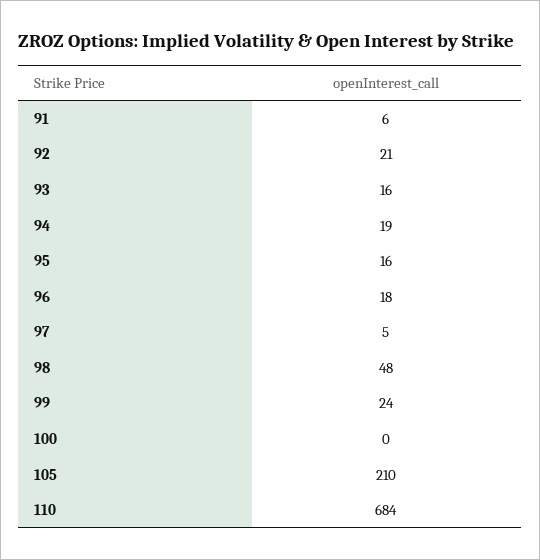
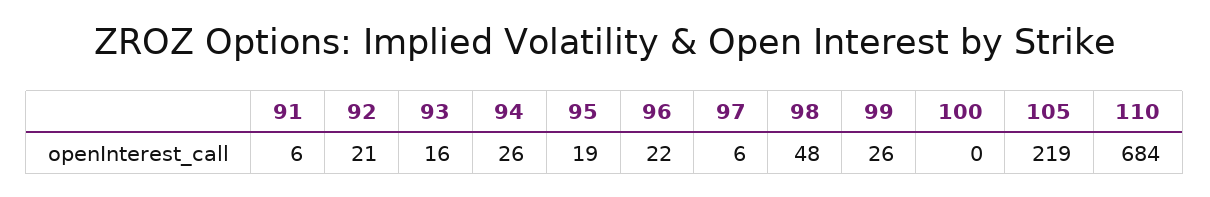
94: 19 -> 26
95: 16 -> 19
96: 18 -> 22
97: 5 -> 6
99: 24 -> 26
105: 210 -> 219

